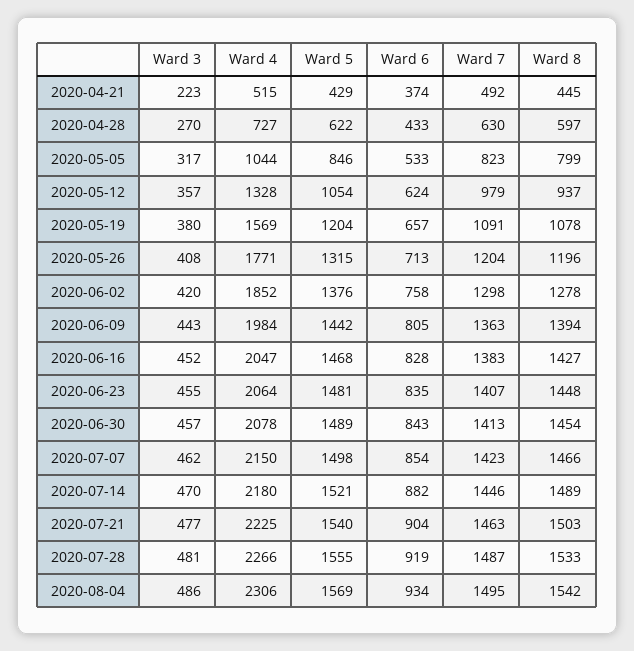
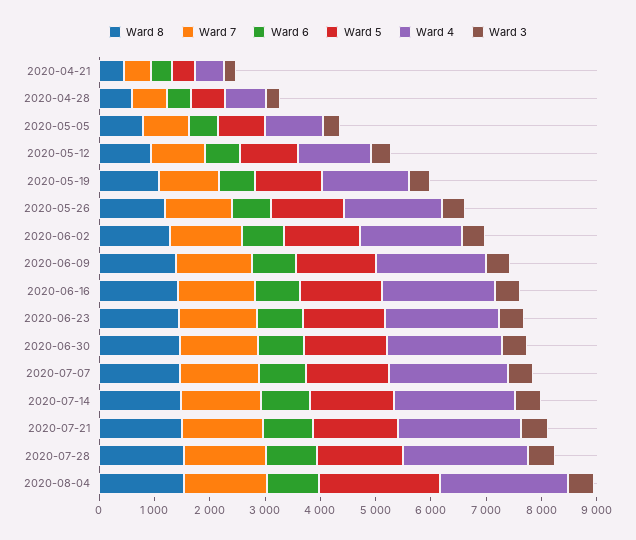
Ward 5, 2020-08-04: 1569 -> 2200

